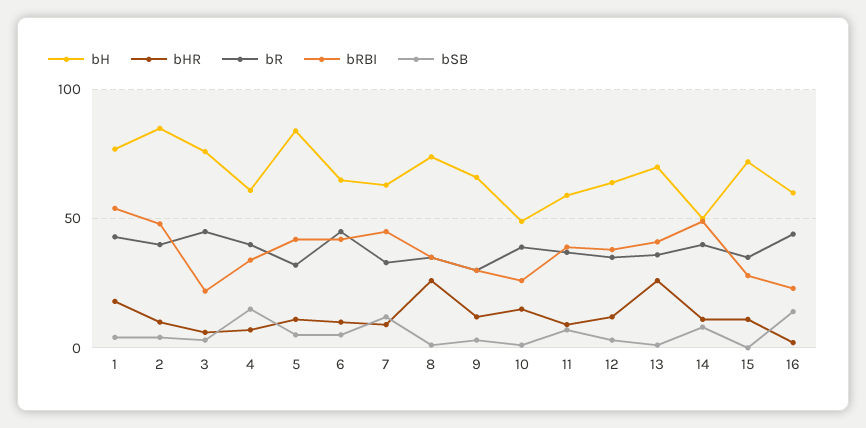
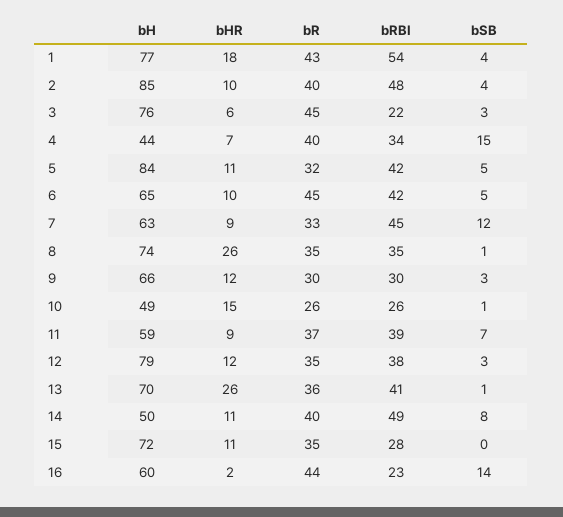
bH, 4: 60 -> 44
bR, 10: 40 -> 26
bH, 12: 65 -> 79

